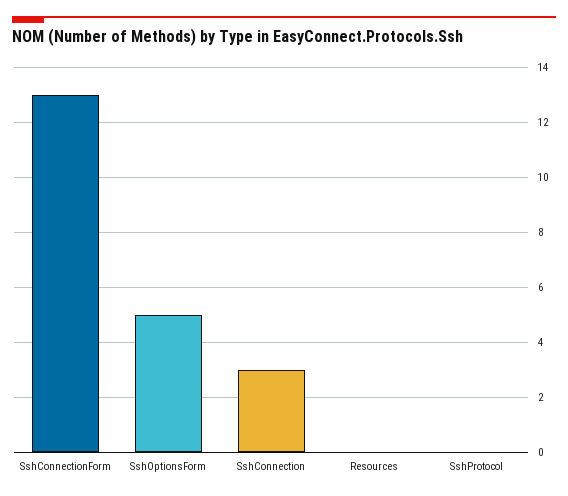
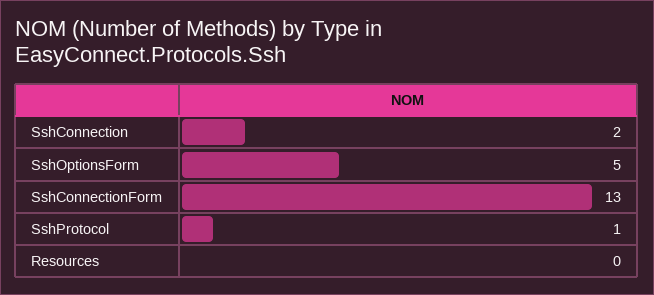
SshConnection: 3 -> 2
SshProtocol: 0 -> 1

